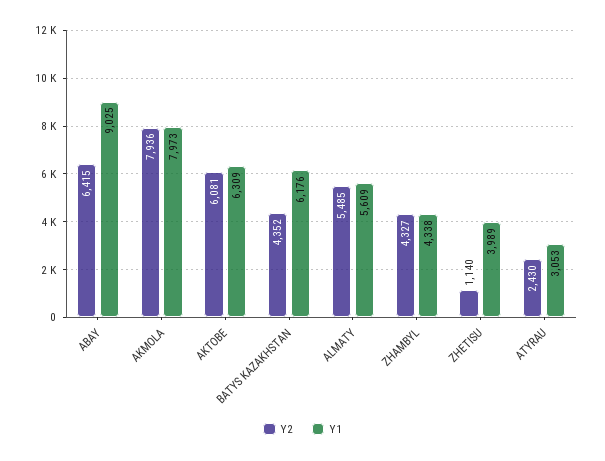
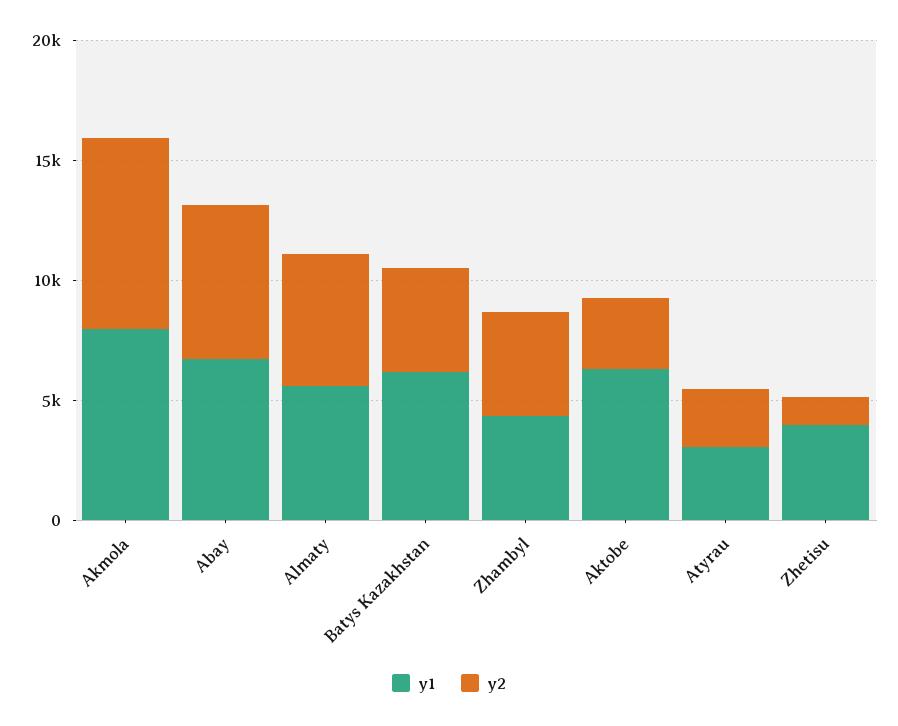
Y1, ABAY: 9025 -> 7000
Y2, AKTOBE: 6081 -> 3000

